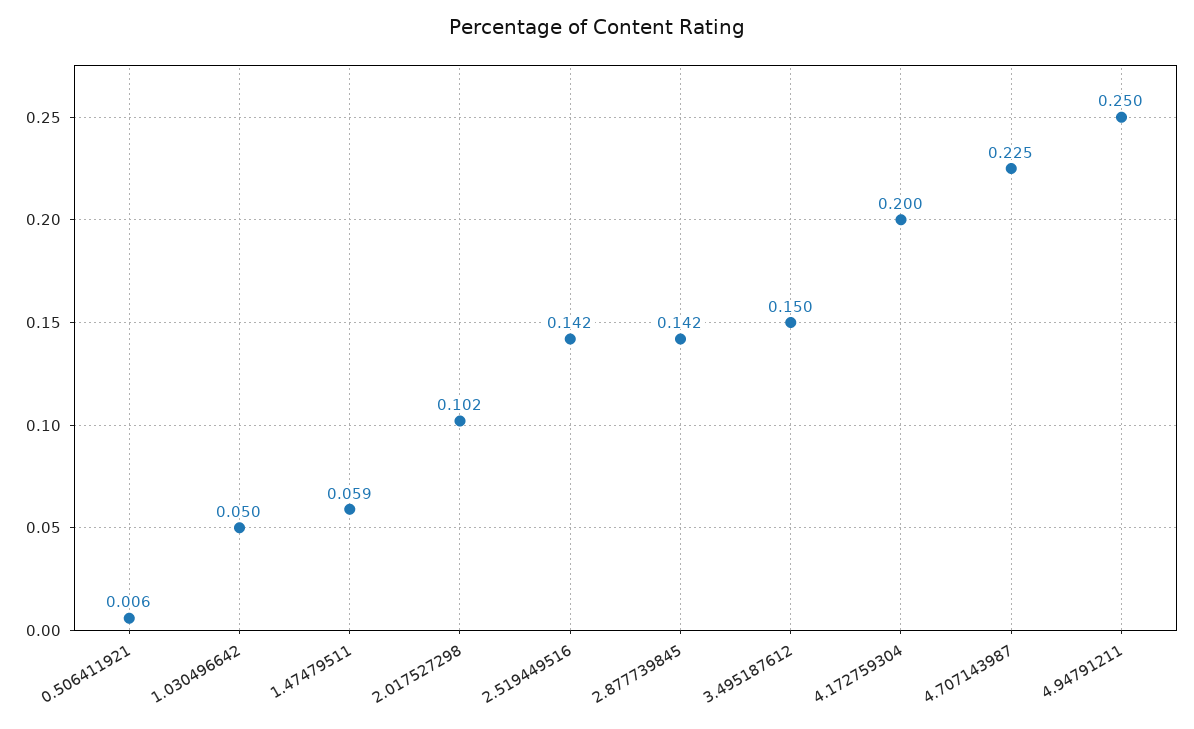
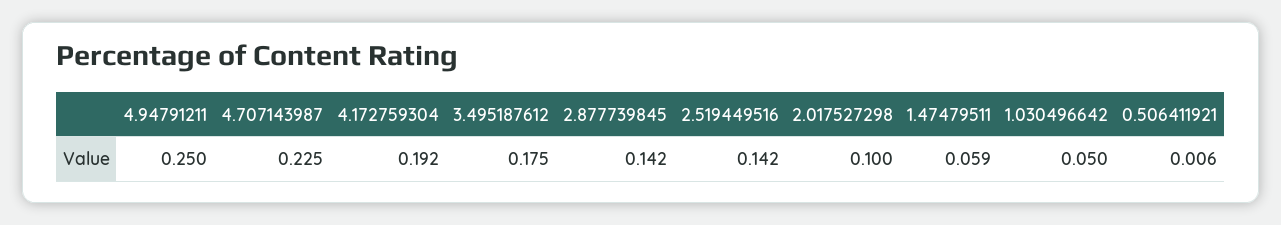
2.017527298: 0.102 -> 0.1
3.495187612: 0.15 -> 0.175
4.172759304: 0.2 -> 0.192

